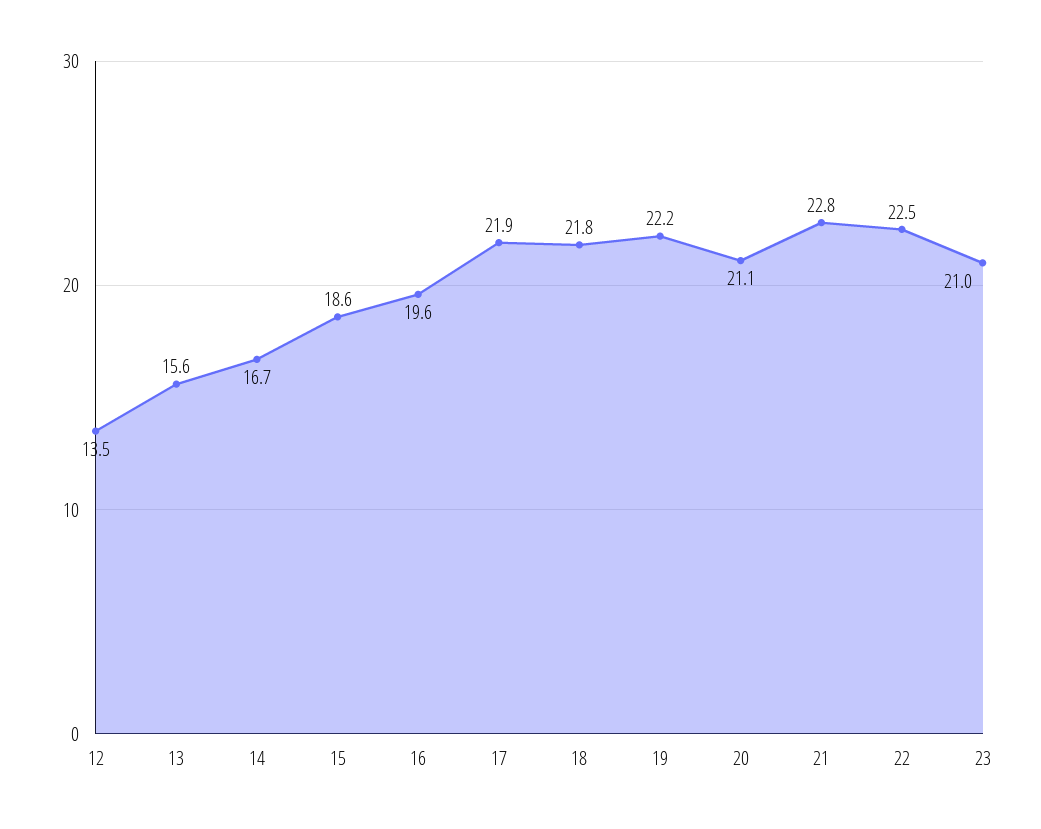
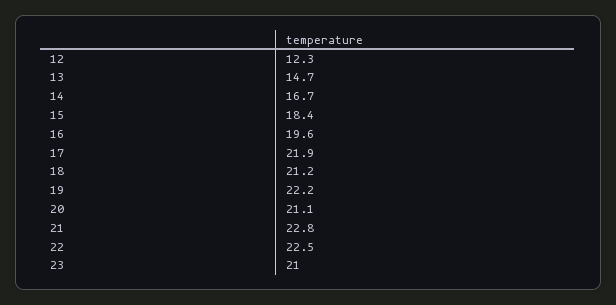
12: 13.5 -> 12.3
13: 15.6 -> 14.7
15: 18.6 -> 18.4
18: 21.8 -> 21.2

